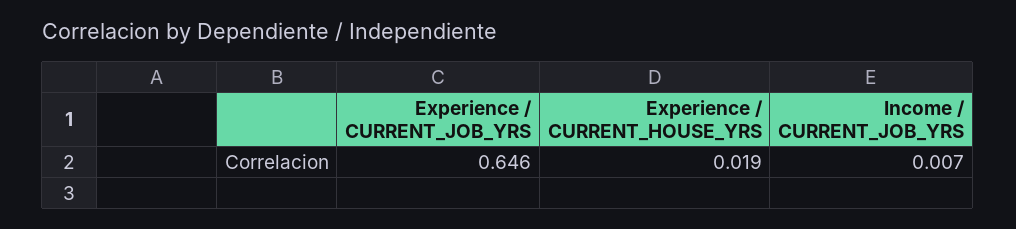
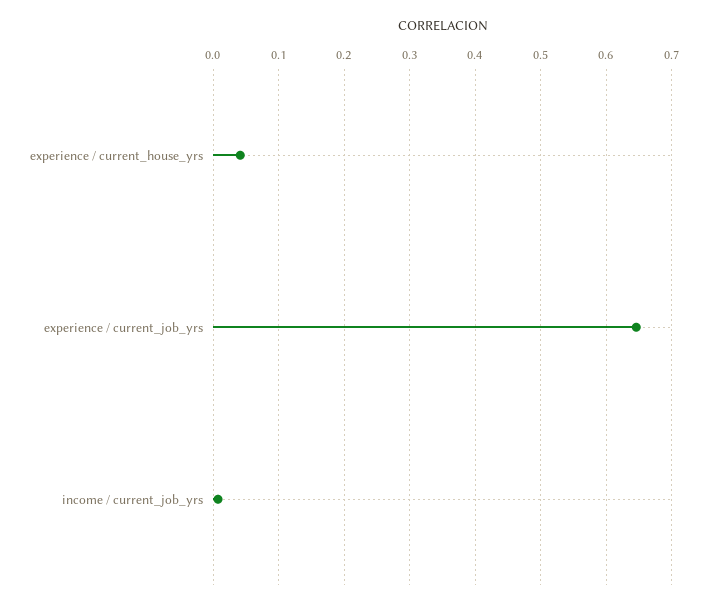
Experience / CURRENT_HOUSE_YRS: 0.019 -> 0.04

